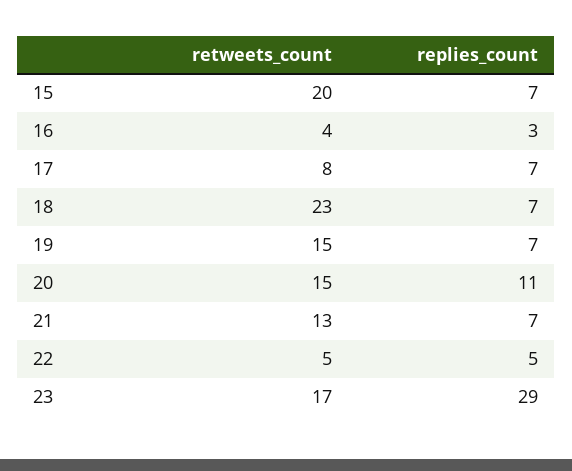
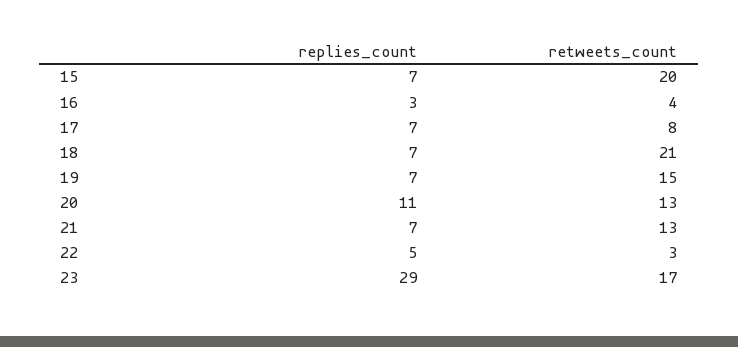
retweets_count, 18: 23 -> 21
retweets_count, 20: 15 -> 13
retweets_count, 22: 5 -> 3

